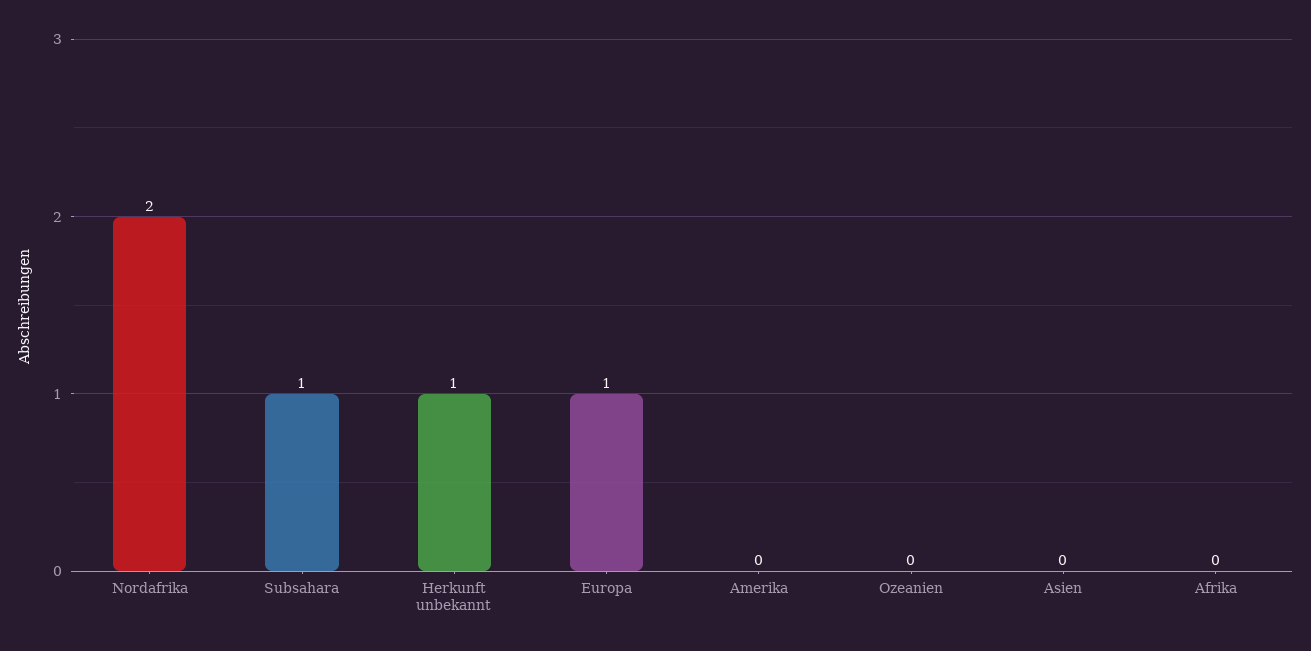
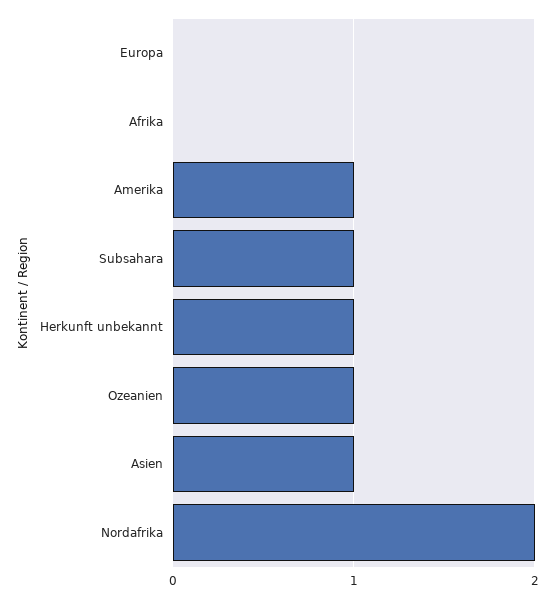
Europa: 1 -> 0
Amerika: 0 -> 1
Ozeanien: 0 -> 1
Asien: 0 -> 1

